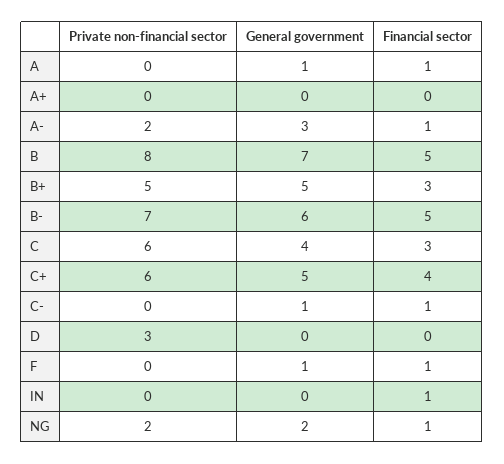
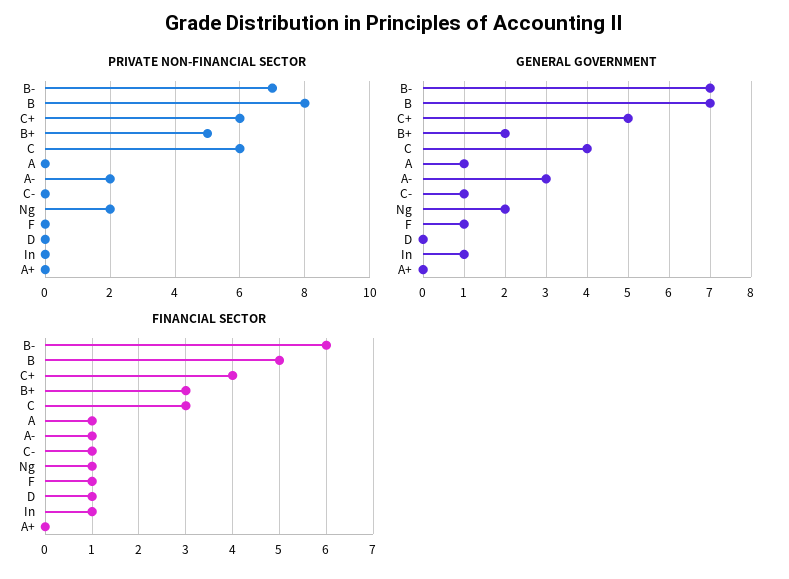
General government, B+: 5 -> 2
General government, B-: 6 -> 7
Financial sector, B-: 5 -> 6
Private non-financial sector, D: 3 -> 0
Financial sector, D: 0 -> 1
General government, IN: 0 -> 1

